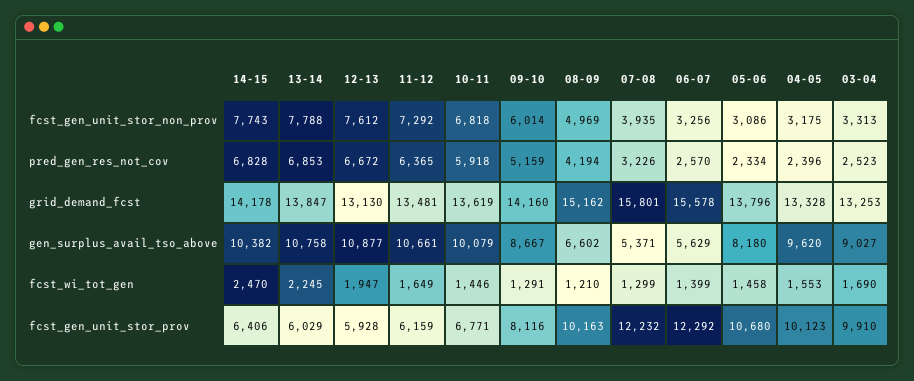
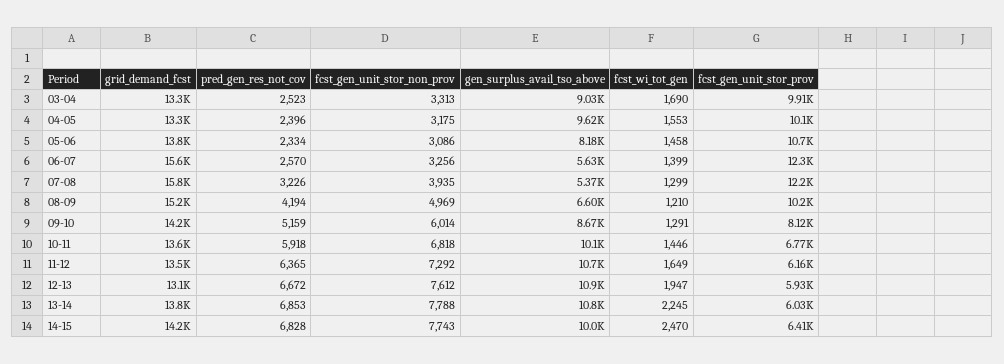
14-15, gen_surplus_avail_tso_above: 10382 -> 10000

